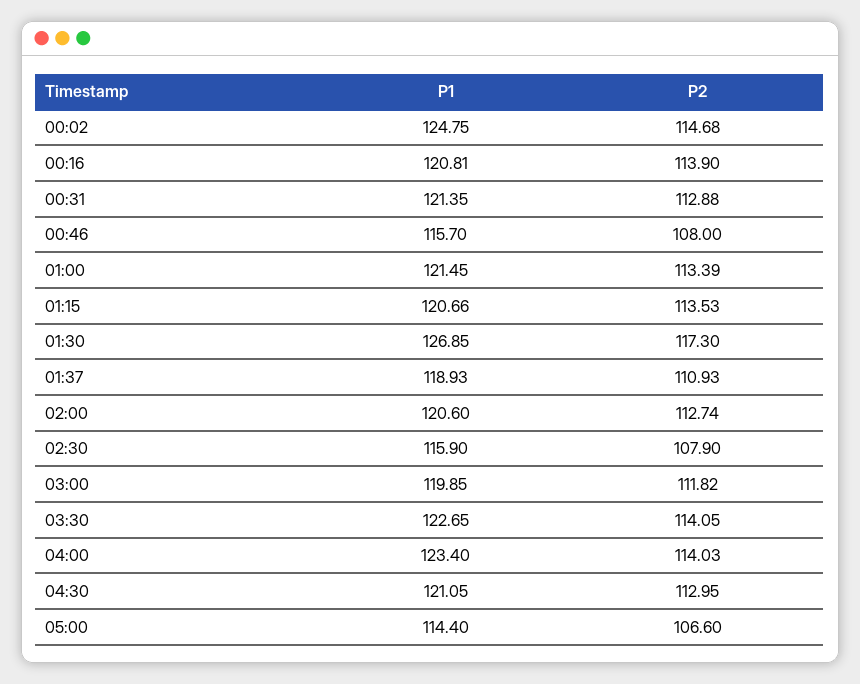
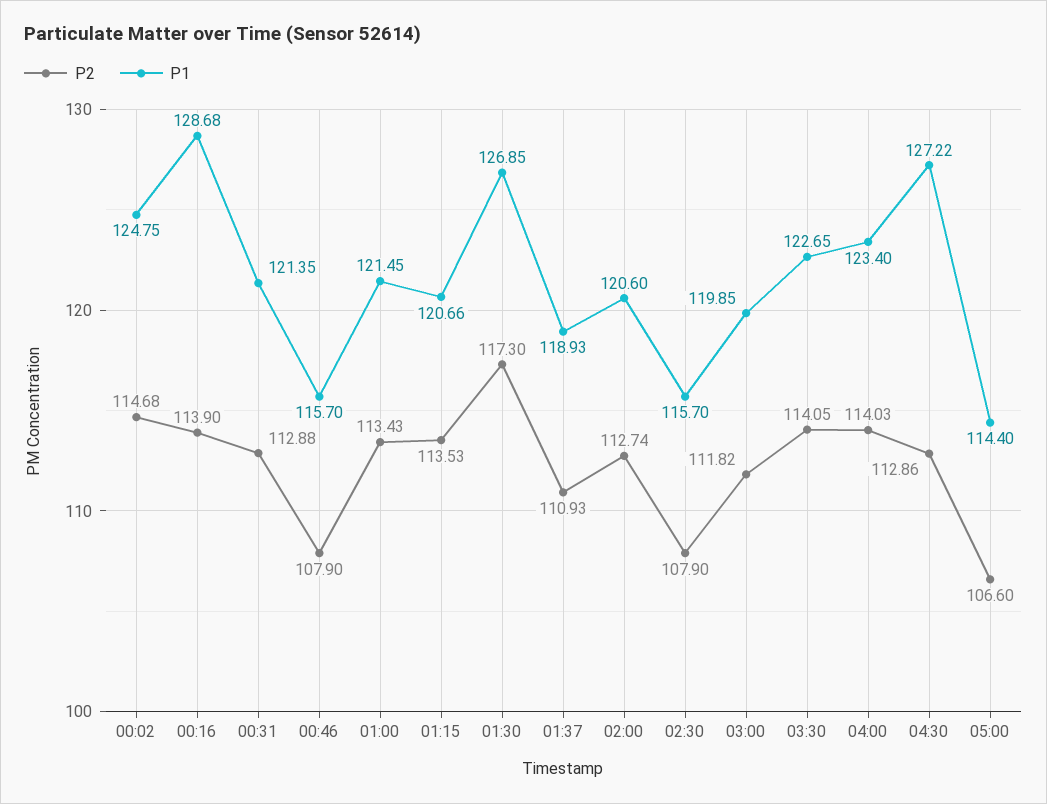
P1, 00:16: 120.81 -> 128.68
P2, 00:46: 108 -> 107.9
P2, 01:00: 113.39 -> 113.43
P1, 02:30: 115.9 -> 115.7
P1, 04:30: 121.05 -> 127.22
P2, 04:30: 112.95 -> 112.86

